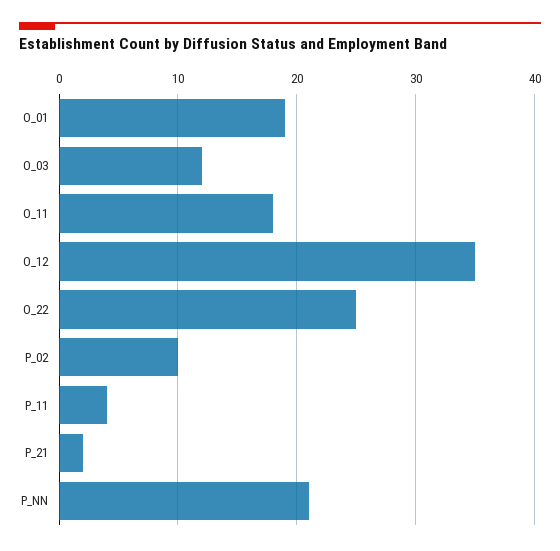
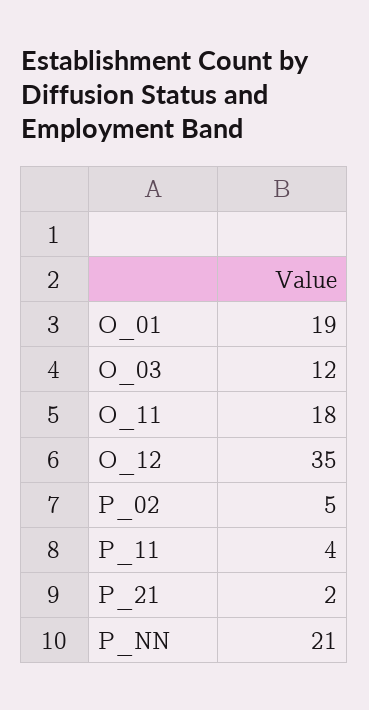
O_22: 25 -> none
P_02: 10 -> 5

